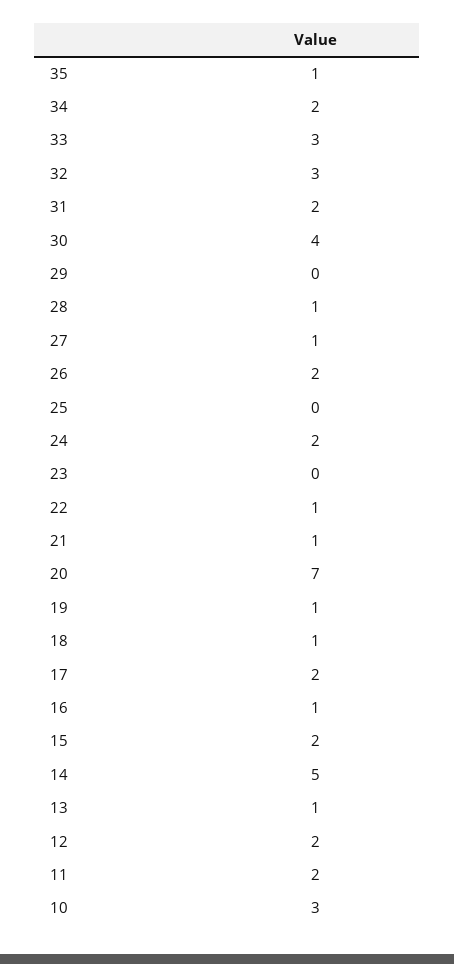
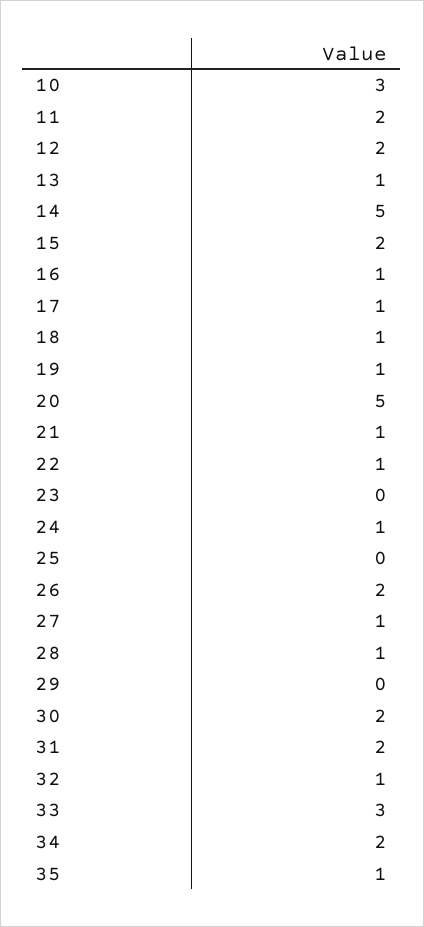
32: 3 -> 1
30: 4 -> 2
24: 2 -> 1
20: 7 -> 5
17: 2 -> 1

